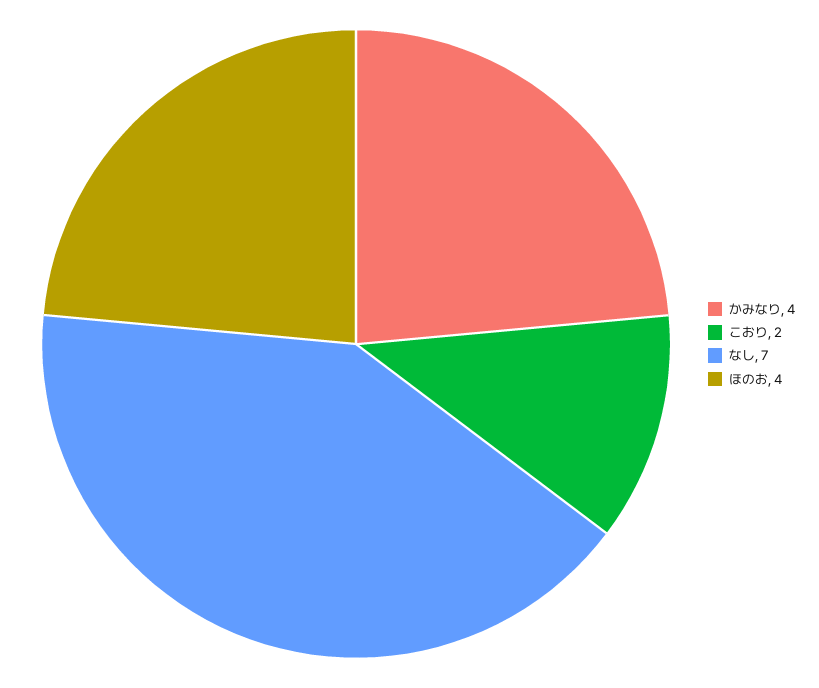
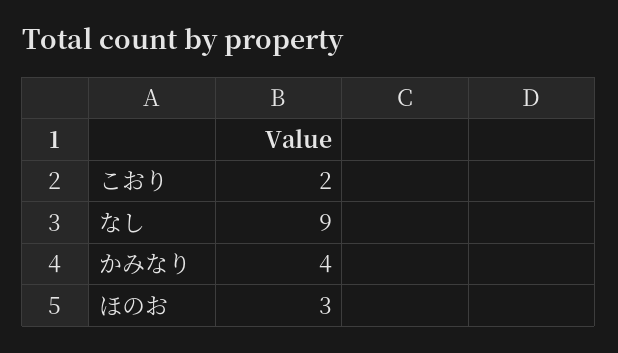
なし: 7 -> 9
ほのお: 4 -> 3

